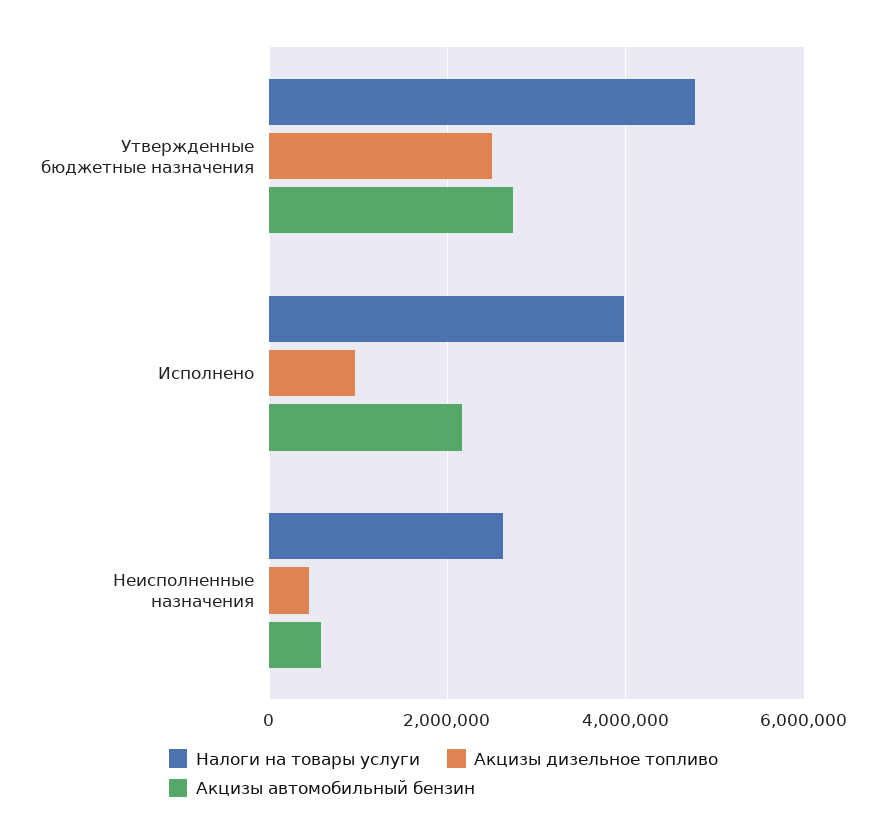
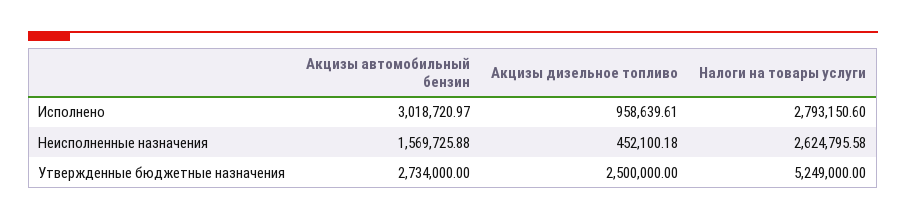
Налоги на товары услуги, Утвержденные бюджетные назначения: 4800000 -> 5249000
Налоги на товары услуги, Исполнено: 4000000 -> 2793150.6
Акцизы автомобильный бензин, Исполнено: 2200000 -> 3018720.97
Акцизы автомобильный бензин, Неисполненные назначения: 600000 -> 1569725.88

